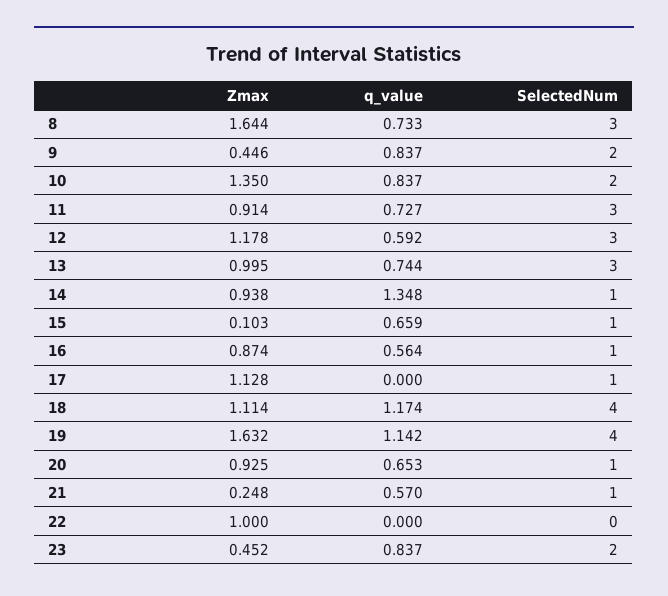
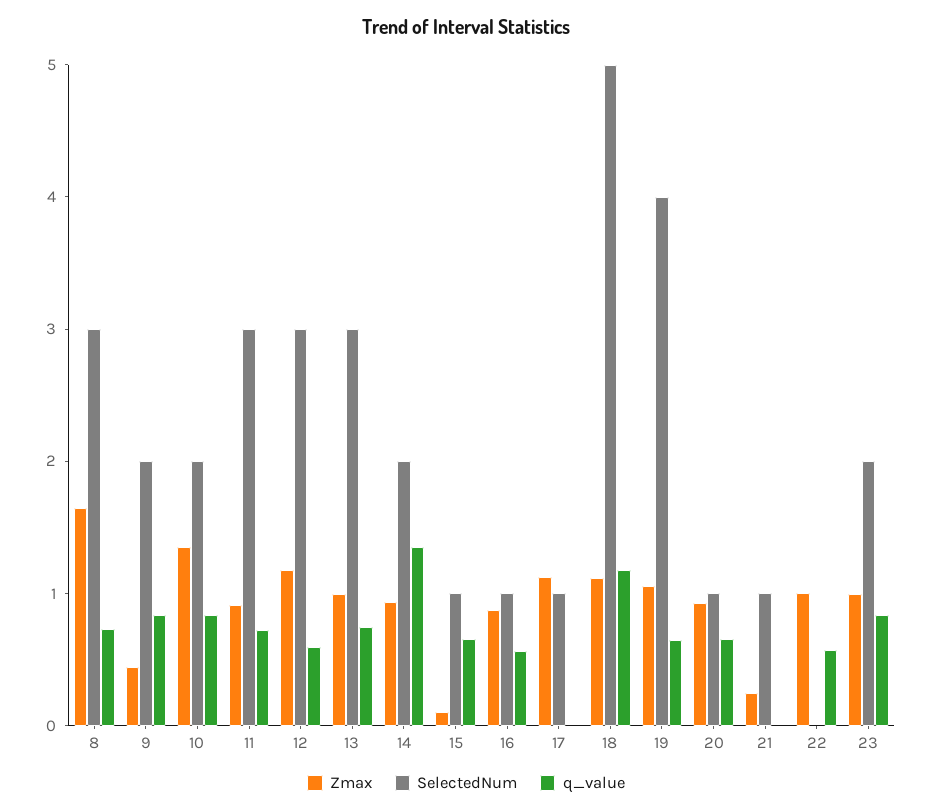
SelectedNum, 14: 1 -> 2
SelectedNum, 18: 4 -> 5
Zmax, 19: 1.632 -> 1
q_value, 19: 1.142 -> 0.6
q_value, 21: 0.57 -> 0
q_value, 22: 0 -> 0.6
Zmax, 23: 0.452 -> 1

